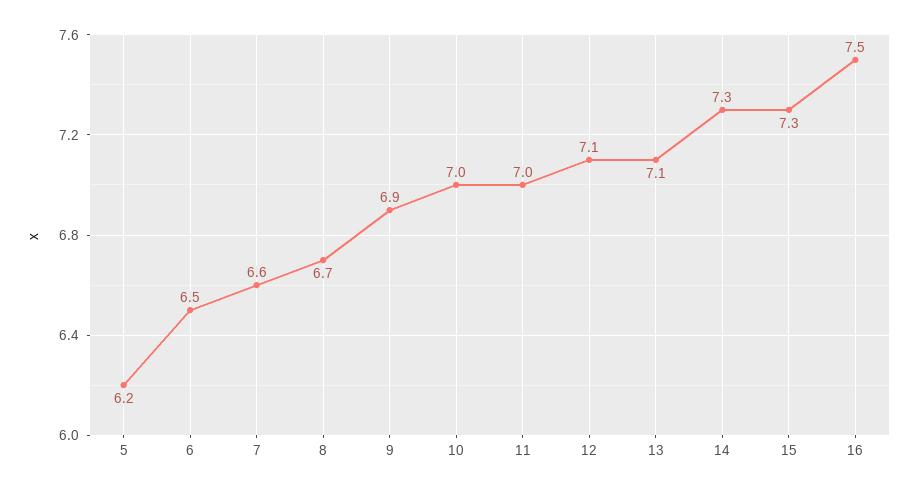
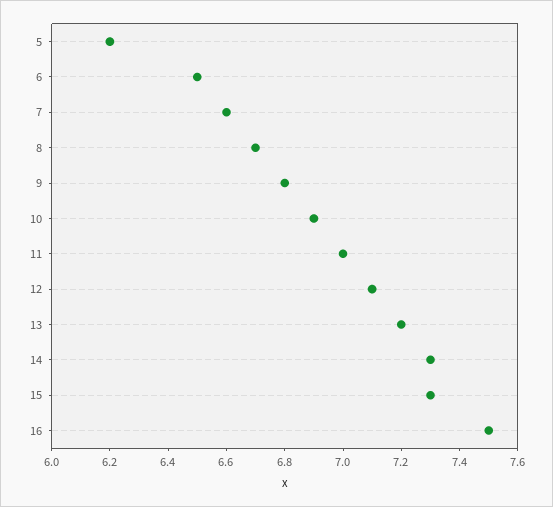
9: 6.9 -> 6.8
10: 7 -> 6.9
13: 7.1 -> 7.2

